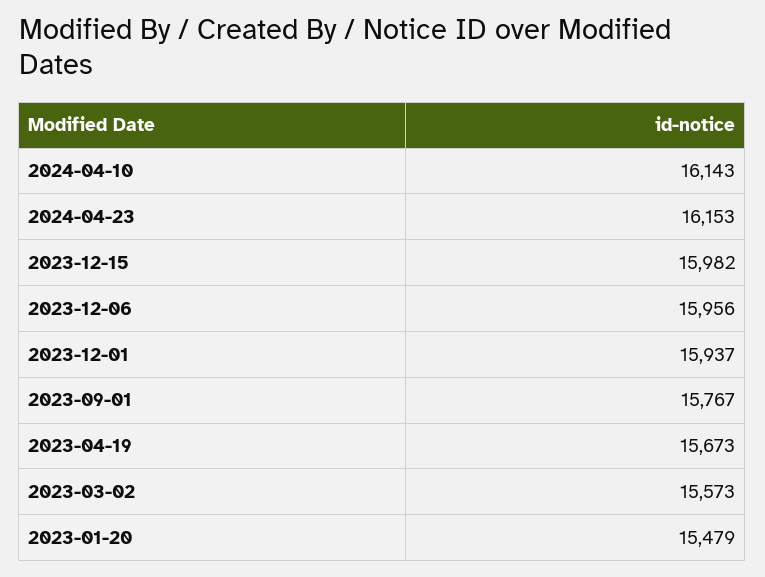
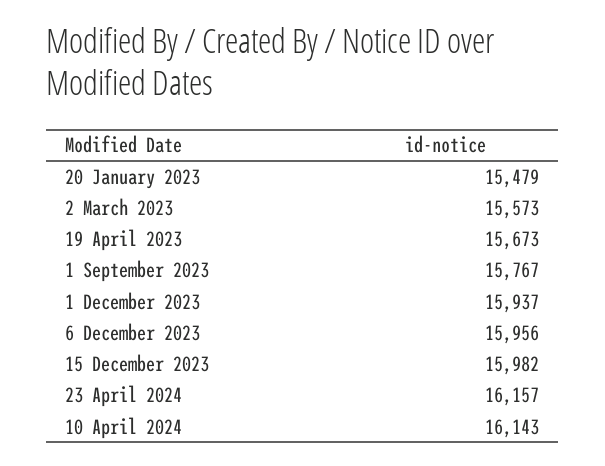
2024-04-23: 16153 -> 16157

